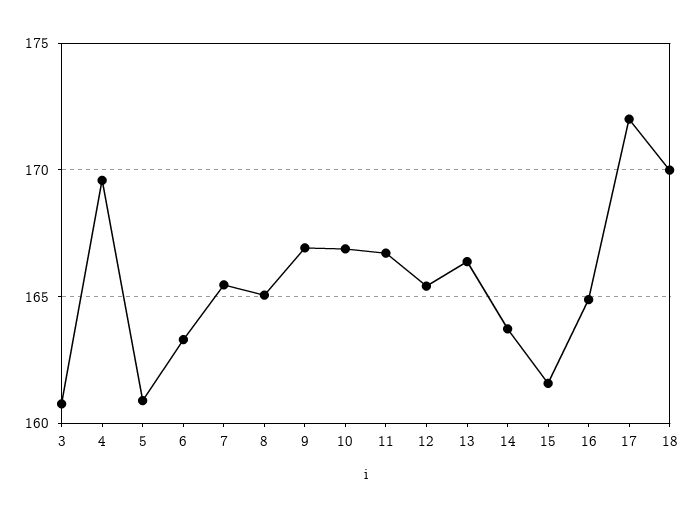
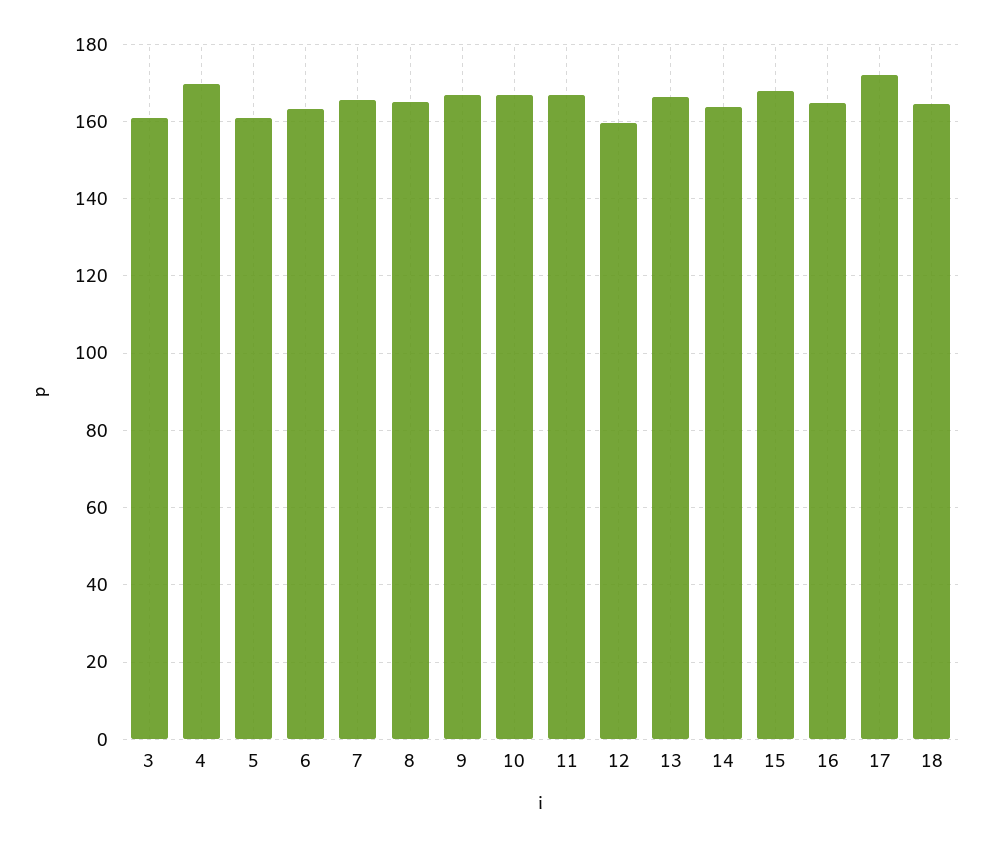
12: 165.5 -> 160
15: 161.5 -> 168
18: 170 -> 164

